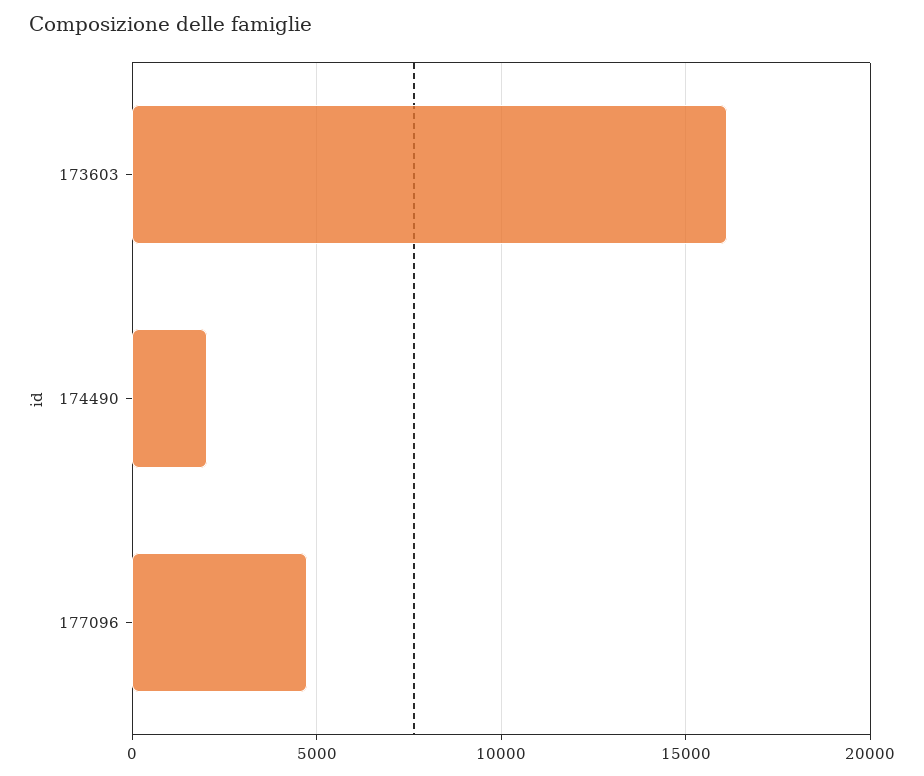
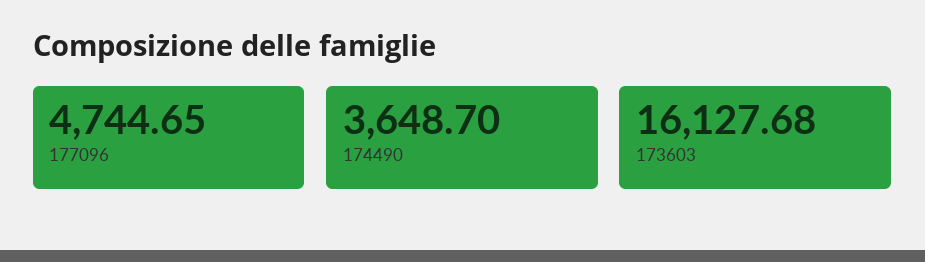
174490: 2000 -> 3648.7

